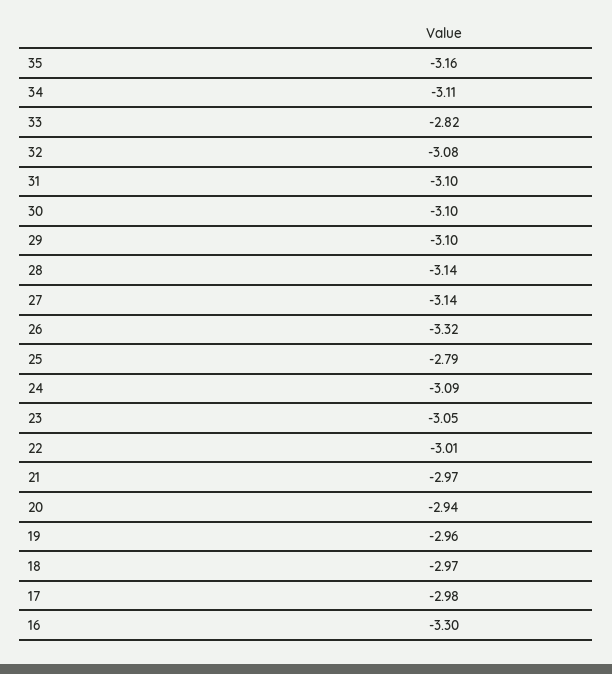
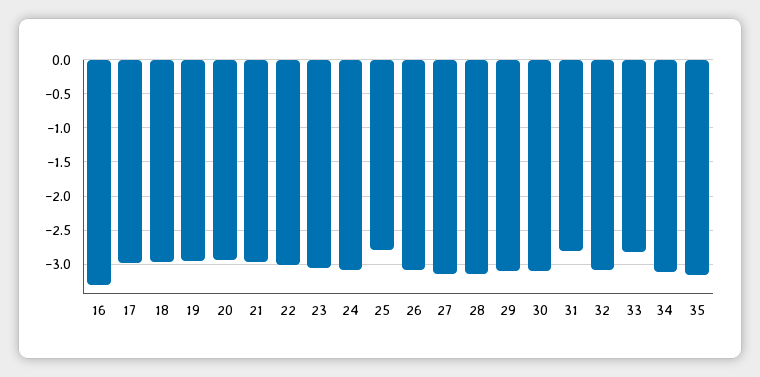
31: -3.1 -> -2.8
26: -3.32 -> -3.1

